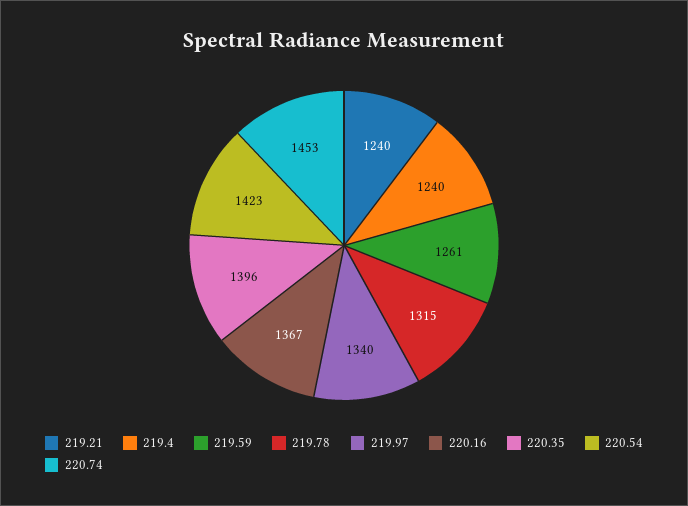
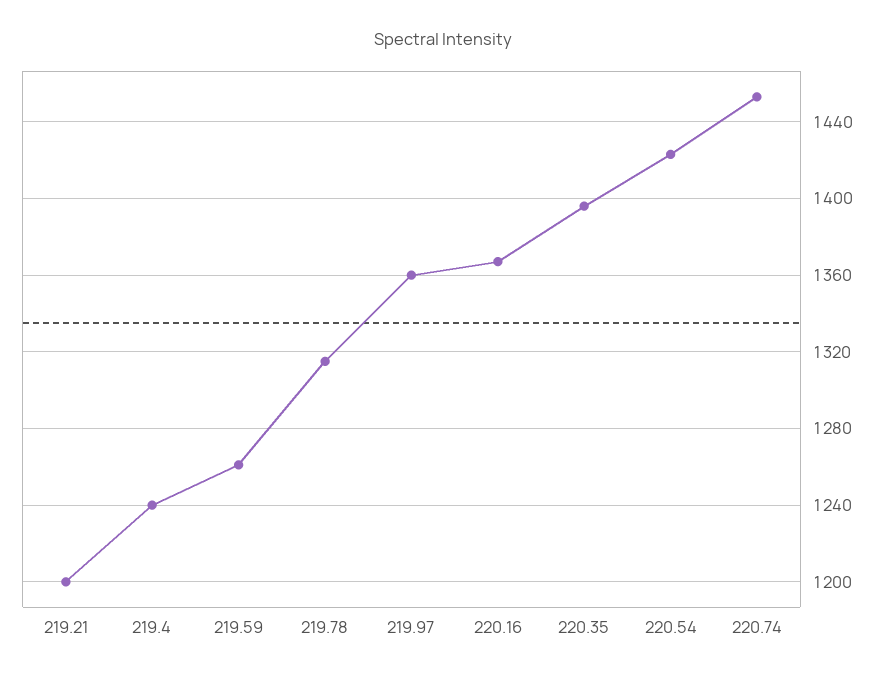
219.21: 1240 -> 1200
219.97: 1340 -> 1360

